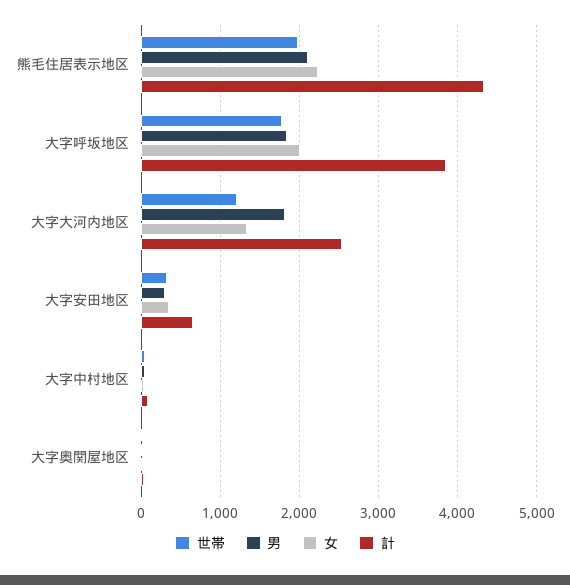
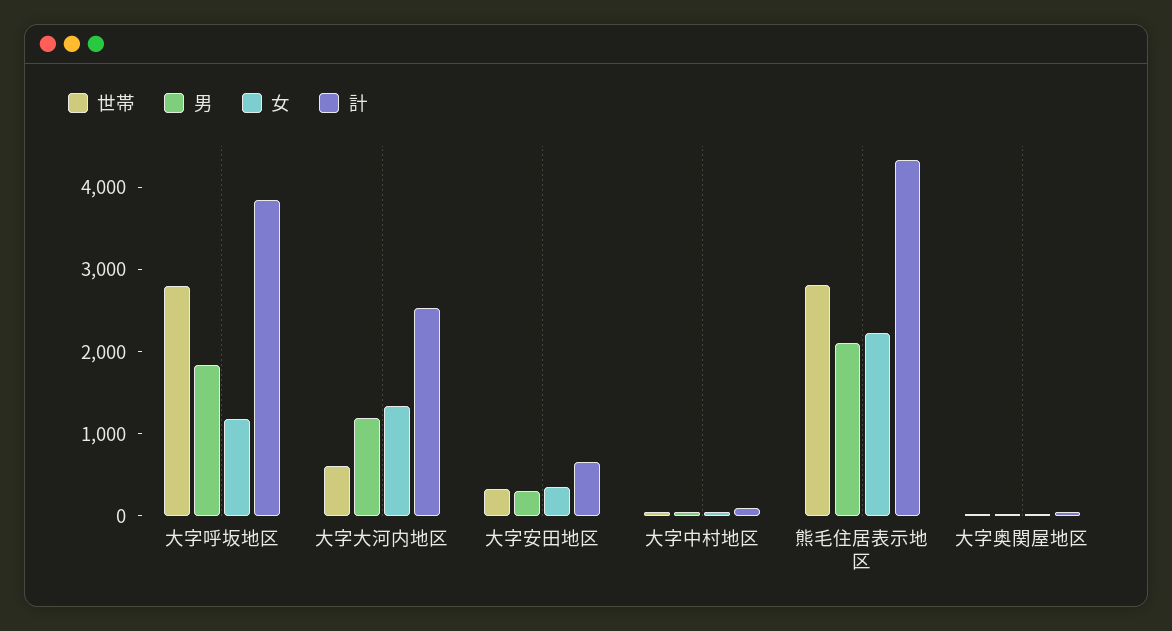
世帯, 熊毛住居表示地区: 2000 -> 2800
世帯, 大字呼坂地区: 1800 -> 2800
女, 大字呼坂地区: 2000 -> 1200
世帯, 大字大河内地区: 1200 -> 600
男, 大字大河内地区: 1800 -> 1200

